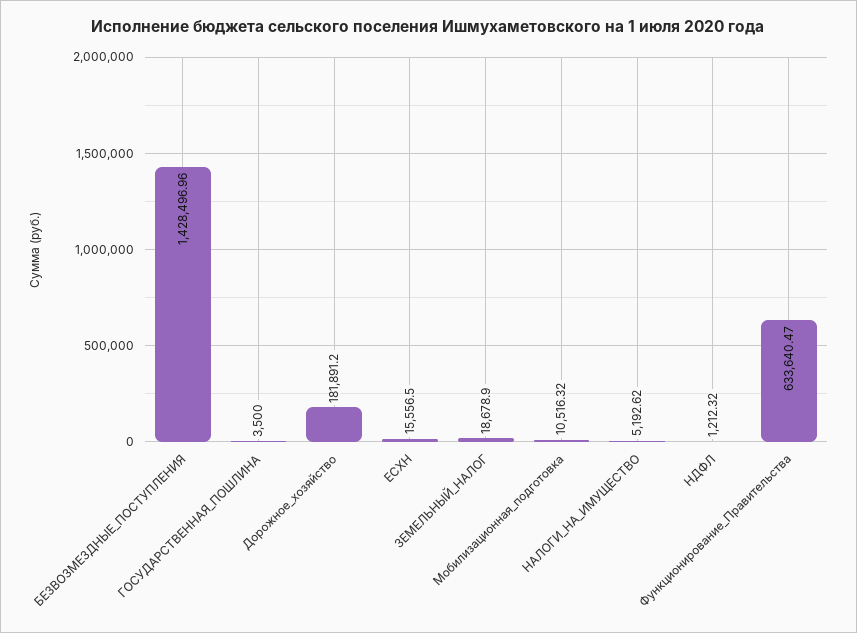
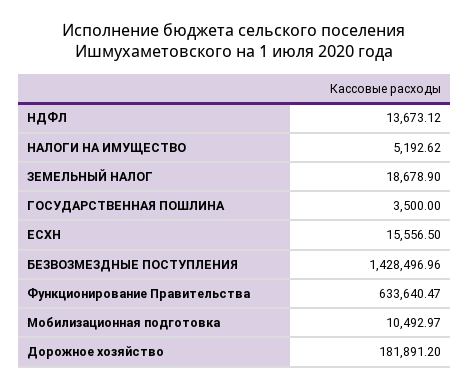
Мобилизационная_подготовка: 10516.32 -> 10492.97
НДФЛ: 1212.32 -> 13673.12

